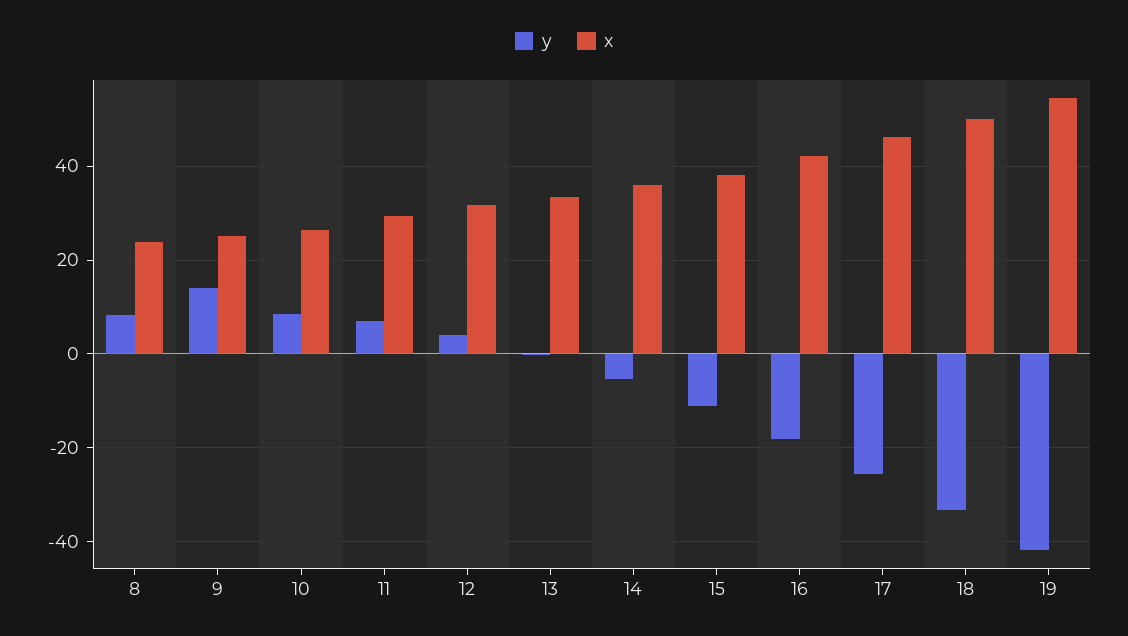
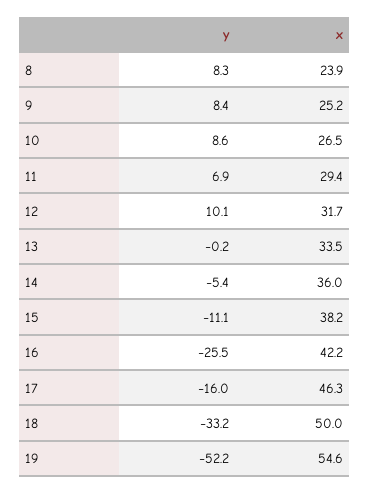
y, 9: 14 -> 8.4
y, 12: 4 -> 10.1
y, 16: -18 -> -25.5
y, 17: -26 -> -16
y, 19: -42 -> -52.2

